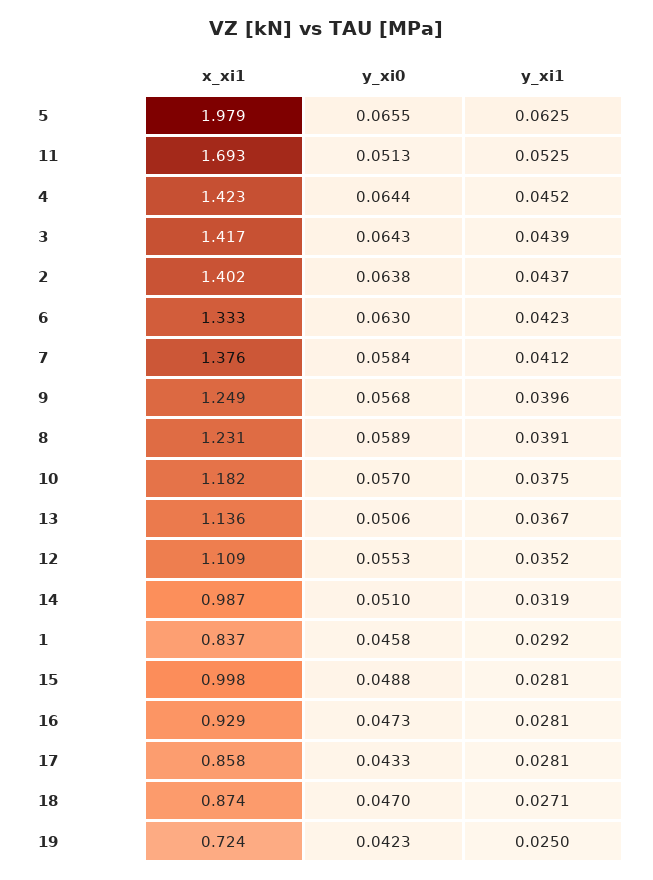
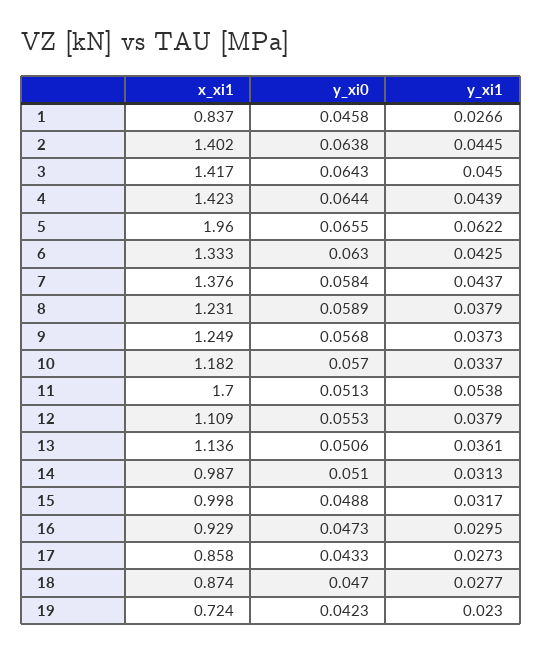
x_xi1, 5: 1.979 -> 1.96
y_xi1, 5: 0.0625 -> 0.0622
x_xi1, 11: 1.693 -> 1.7
y_xi1, 11: 0.0525 -> 0.0538
y_xi1, 4: 0.0452 -> 0.0439
y_xi1, 3: 0.0439 -> 0.045
y_xi1, 2: 0.0437 -> 0.0445
y_xi1, 6: 0.0423 -> 0.0425
y_xi1, 7: 0.0412 -> 0.0437
y_xi1, 9: 0.0396 -> 0.0373
y_xi1, 8: 0.0391 -> 0.0379
y_xi1, 10: 0.0375 -> 0.0337
y_xi1, 13: 0.0367 -> 0.0361
y_xi1, 12: 0.0352 -> 0.0379
y_xi1, 14: 0.0319 -> 0.0313
y_xi1, 1: 0.0292 -> 0.0266
y_xi1, 15: 0.0281 -> 0.0317
y_xi1, 16: 0.0281 -> 0.0295
y_xi1, 17: 0.0281 -> 0.0273
y_xi1, 18: 0.0271 -> 0.0277
y_xi1, 19: 0.025 -> 0.023

